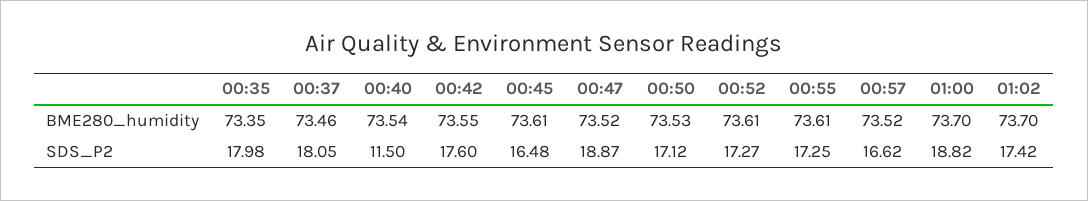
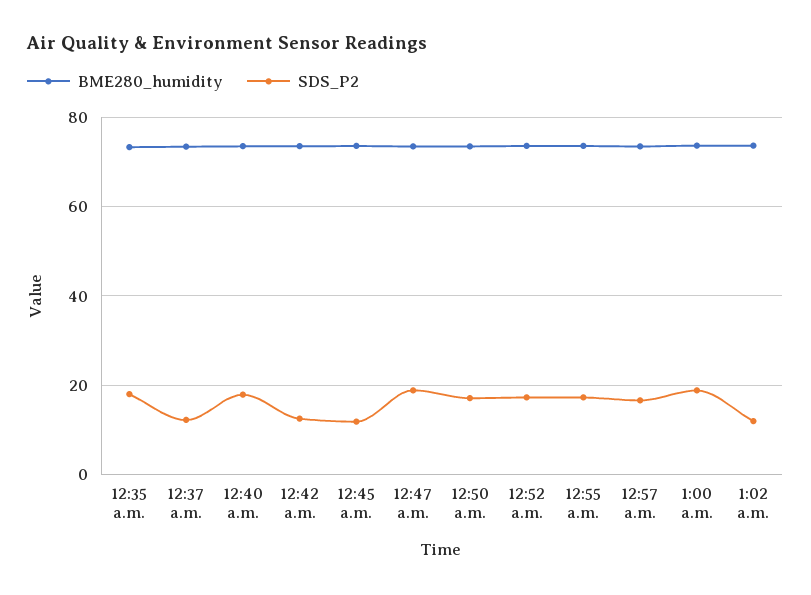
SDS_P2, 00:37: 18.05 -> 12
SDS_P2, 00:40: 11.5 -> 18
SDS_P2, 00:42: 17.6 -> 12
SDS_P2, 00:45: 16.48 -> 12
SDS_P2, 01:02: 17.42 -> 12

